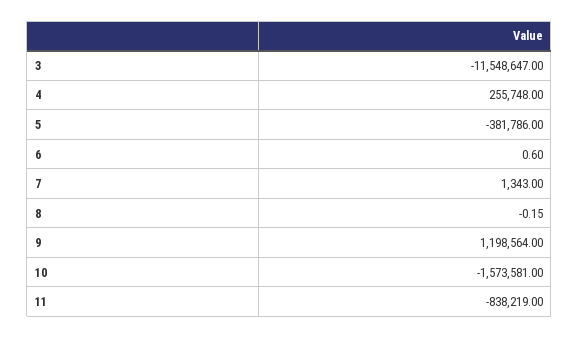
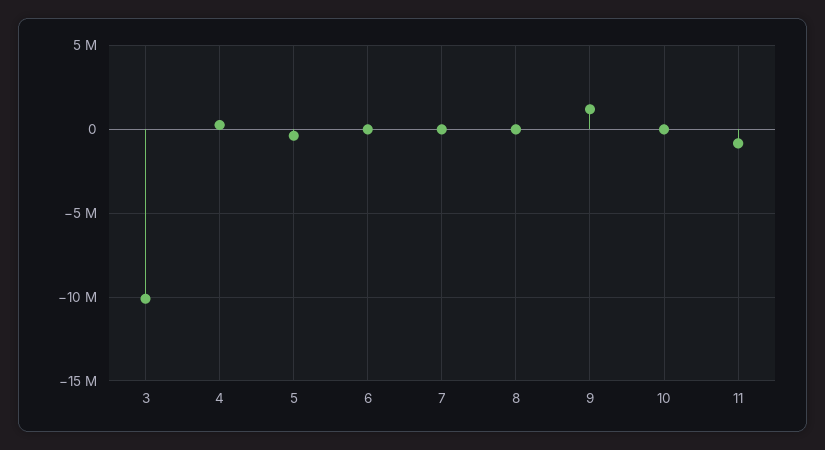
3: -11548647 -> -10000000
10: -1573581 -> 0

